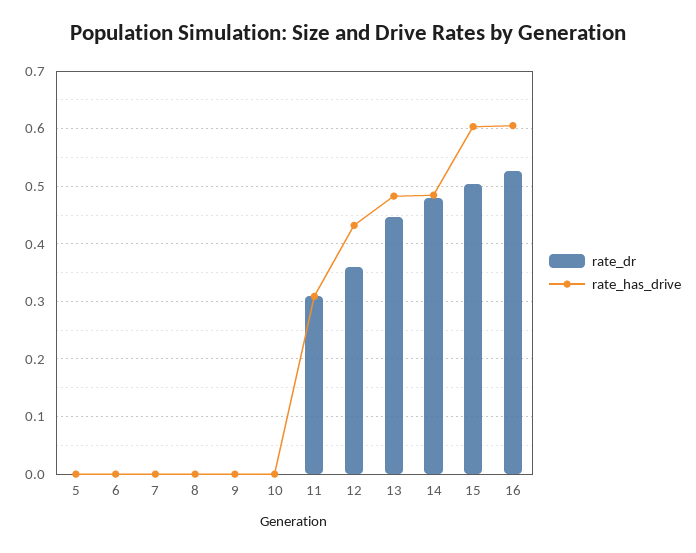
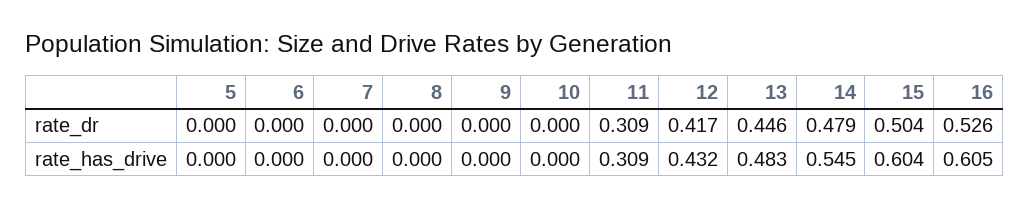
rate_dr, 12: 0.36 -> 0.417
rate_has_drive, 14: 0.48 -> 0.545

